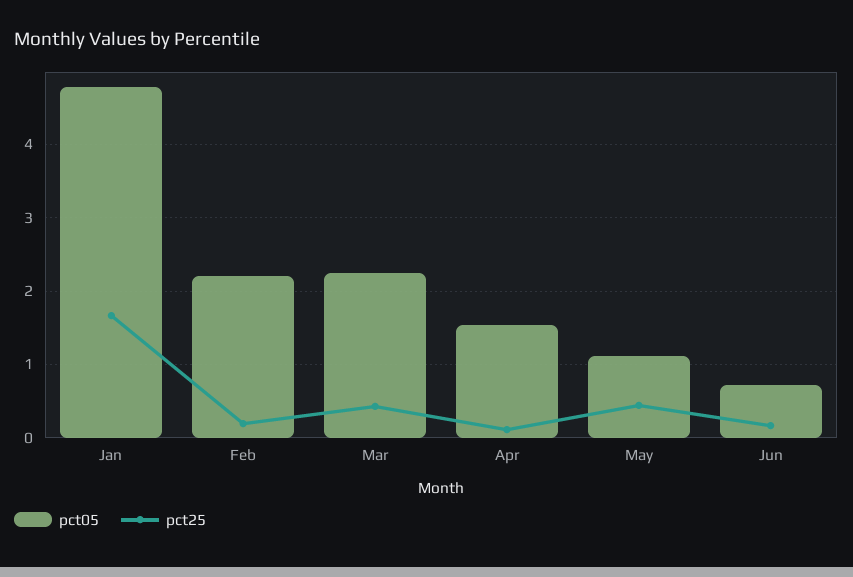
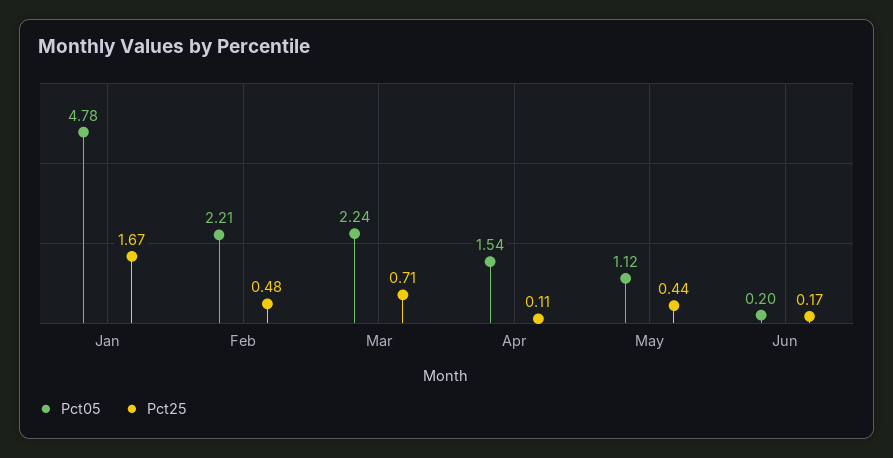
pct25, Feb: 0.2 -> 0.48
pct25, Mar: 0.4 -> 0.71
pct05, Jun: 0.7 -> 0.2

